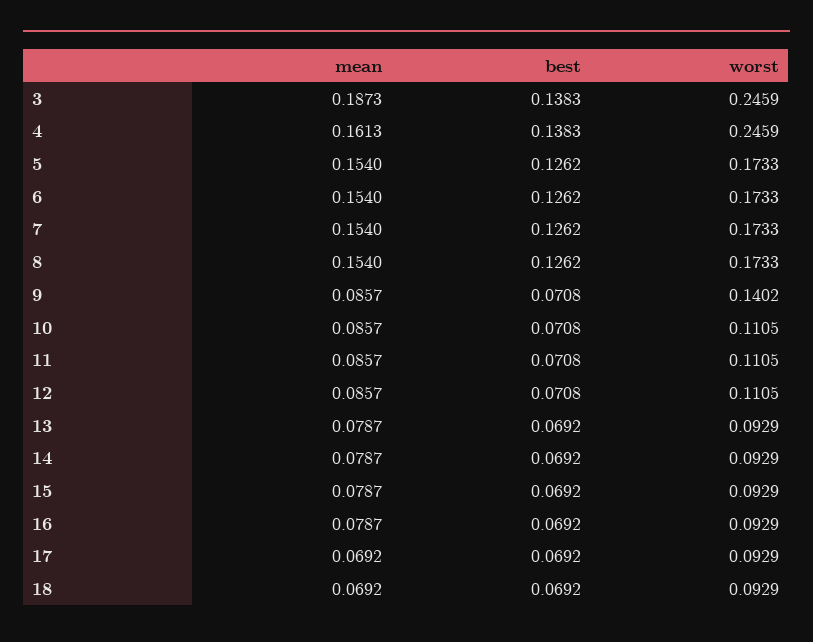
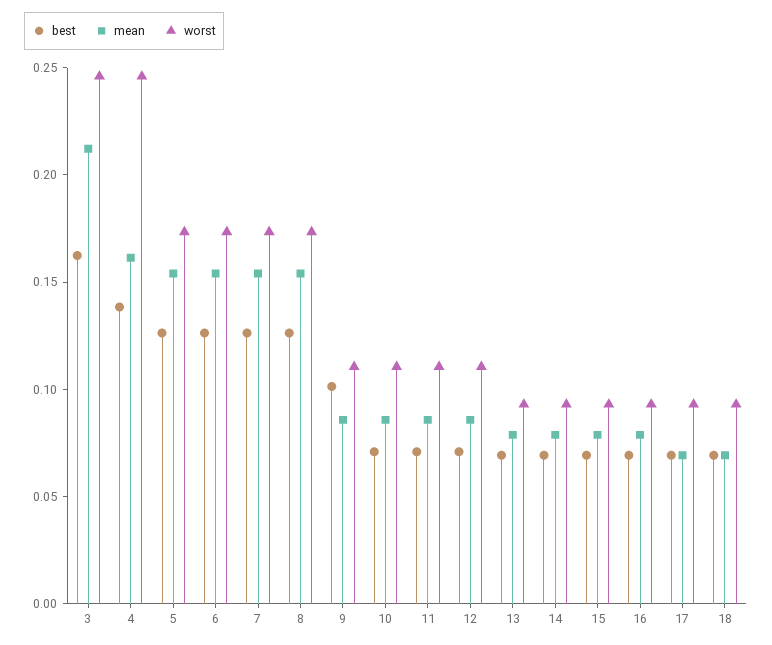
mean, 3: 0.1873 -> 0.21
best, 3: 0.1383 -> 0.16
best, 9: 0.0708 -> 0.1
worst, 9: 0.1402 -> 0.11

